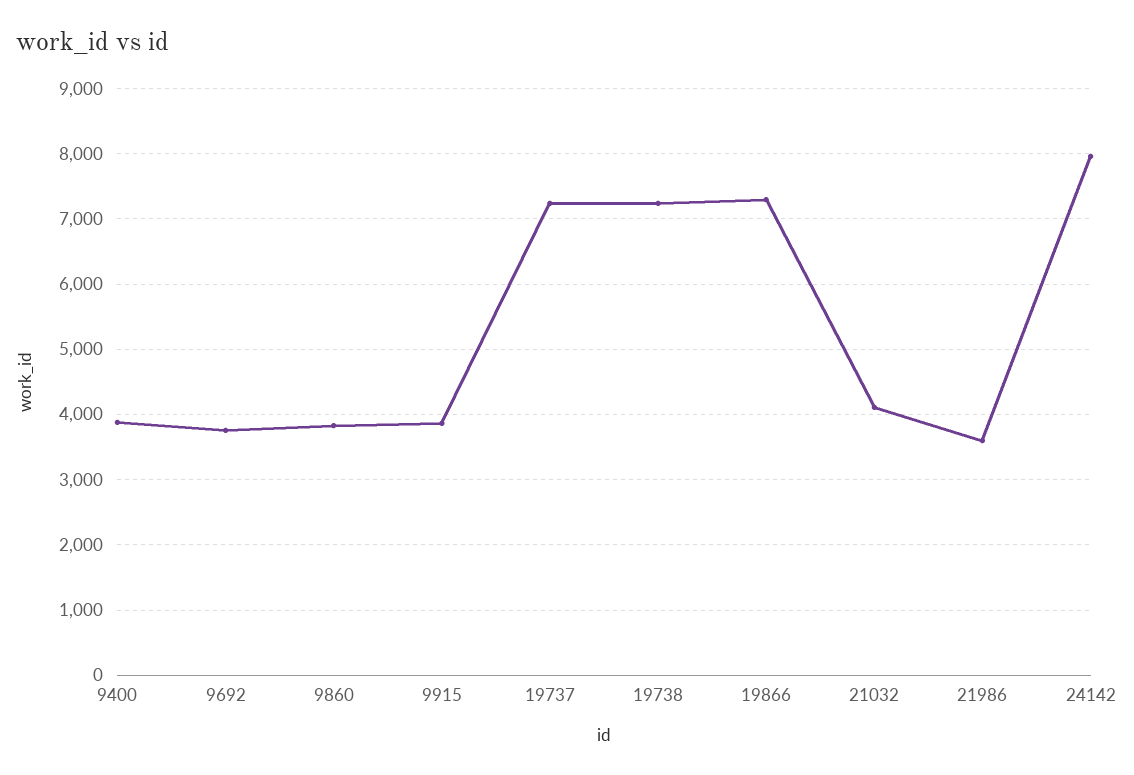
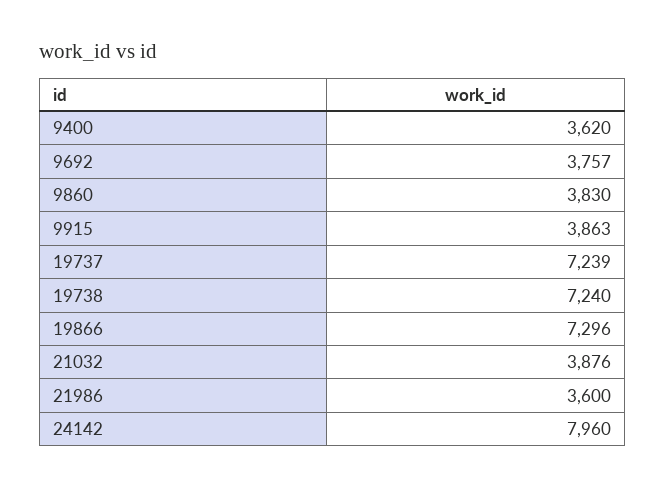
9400: 3900 -> 3620
21032: 4100 -> 3876

